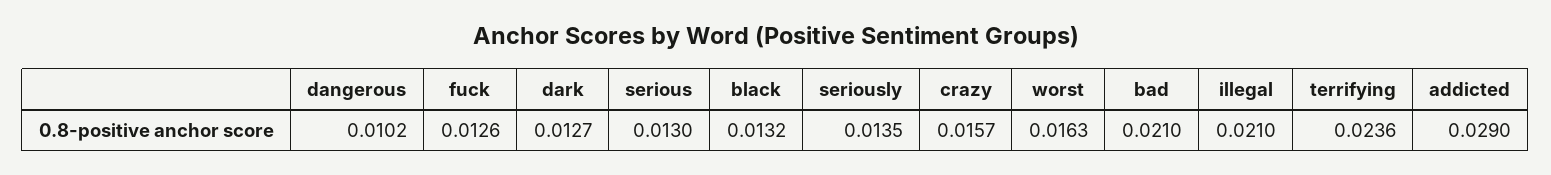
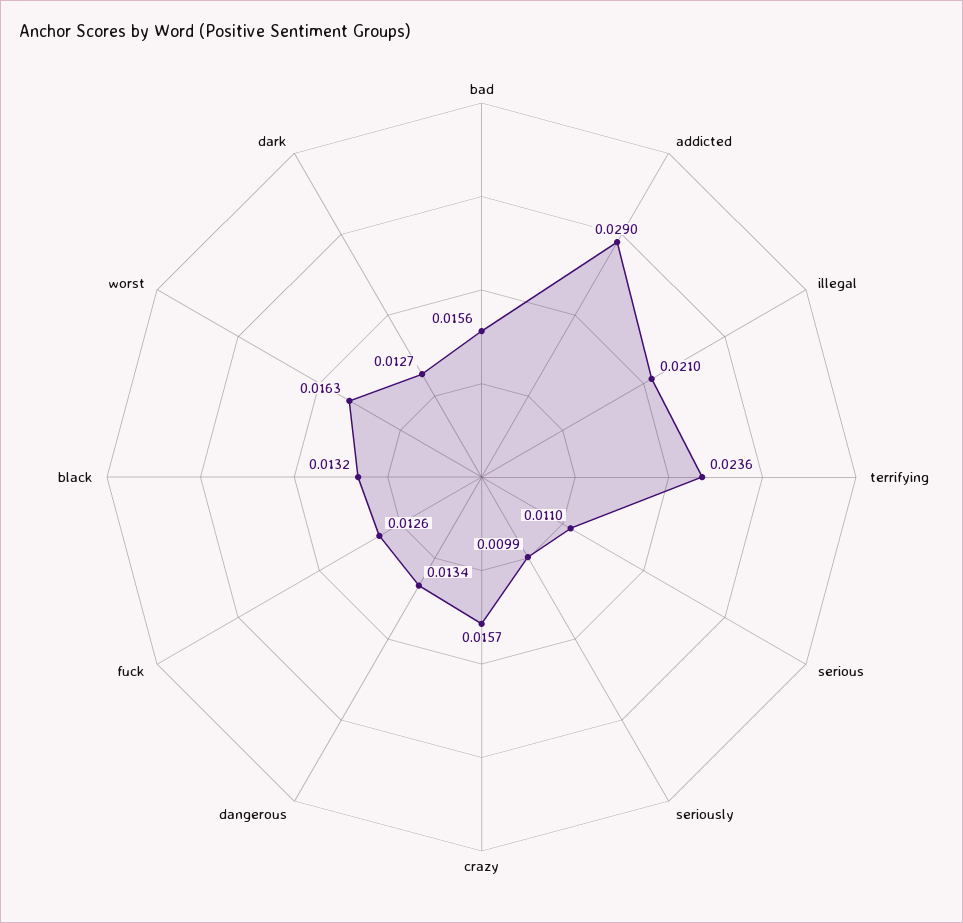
dangerous: 0.0102 -> 0.0134
serious: 0.013 -> 0.011
seriously: 0.0135 -> 0.0099
bad: 0.021 -> 0.0156

